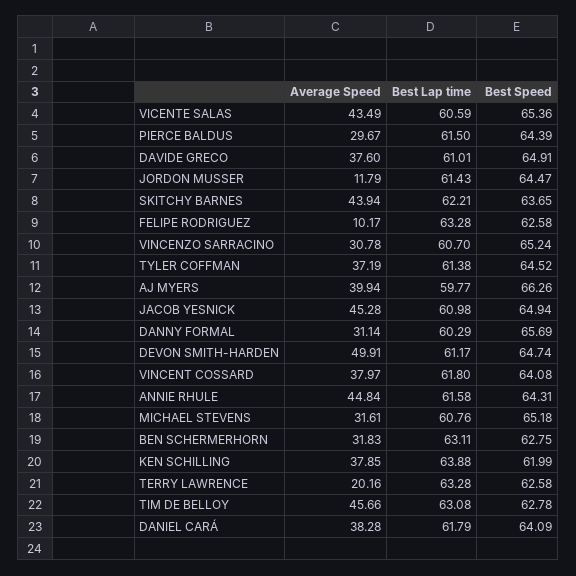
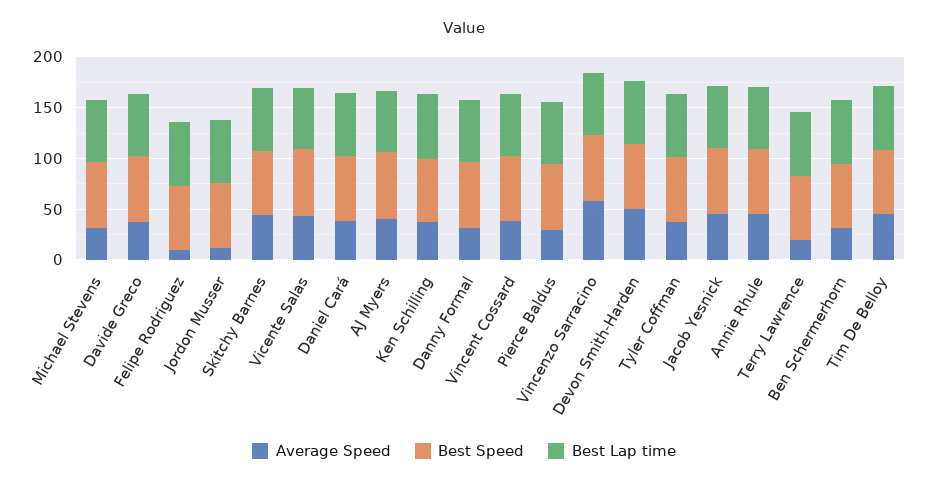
Average Speed, VINCENZO SARRACINO: 30.78 -> 60

